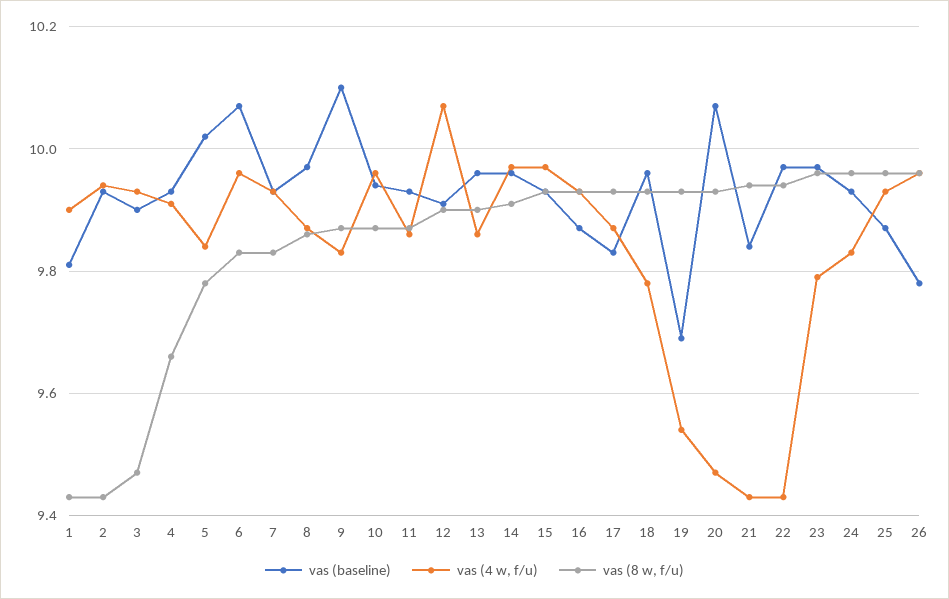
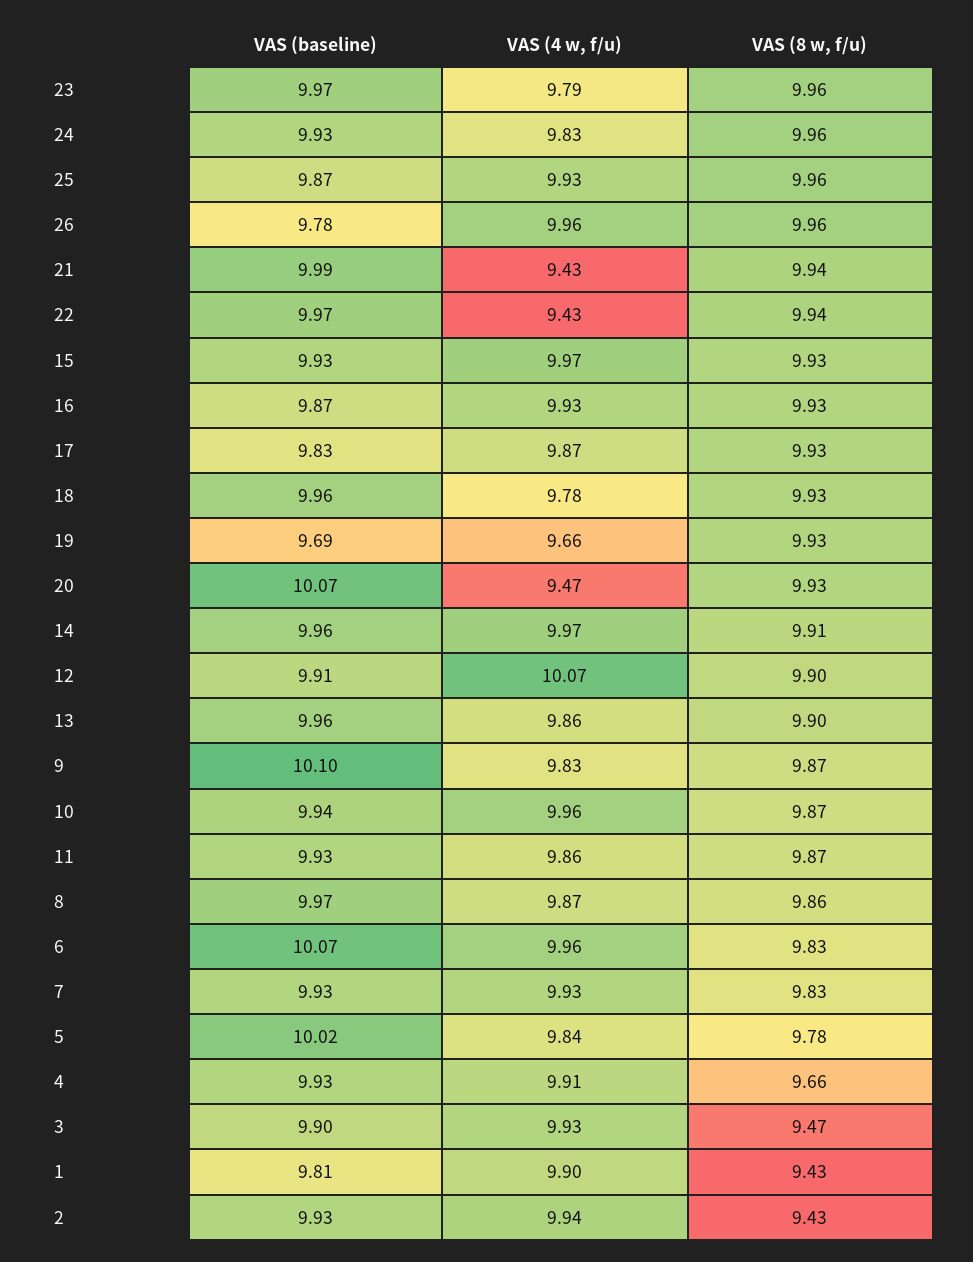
vas (4 w, f/u), 19: 9.55 -> 9.66
vas (baseline), 21: 9.85 -> 9.99

